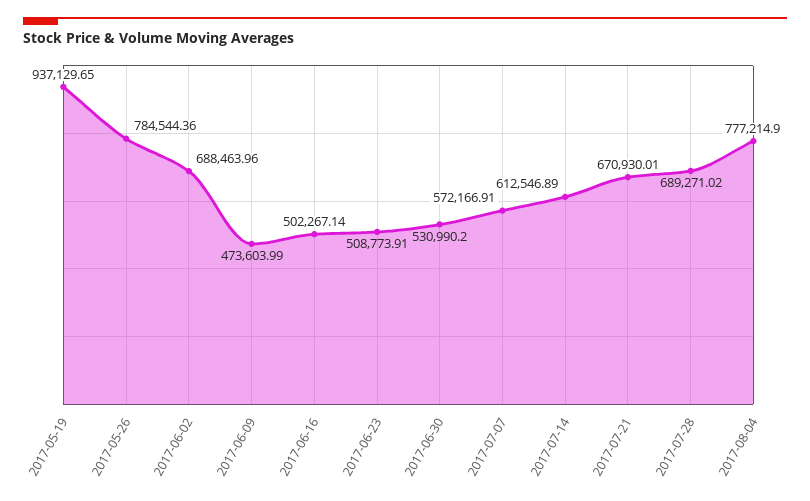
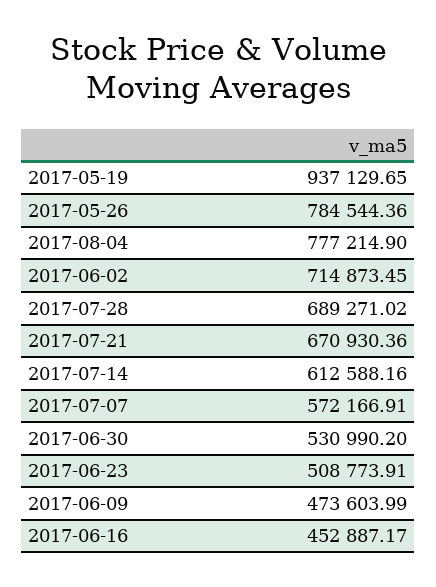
2017-06-02: 688463.96 -> 714873.45
2017-06-16: 502267.14 -> 452887.17
2017-07-14: 612546.89 -> 612588.16
2017-07-21: 670930.01 -> 670930.36

